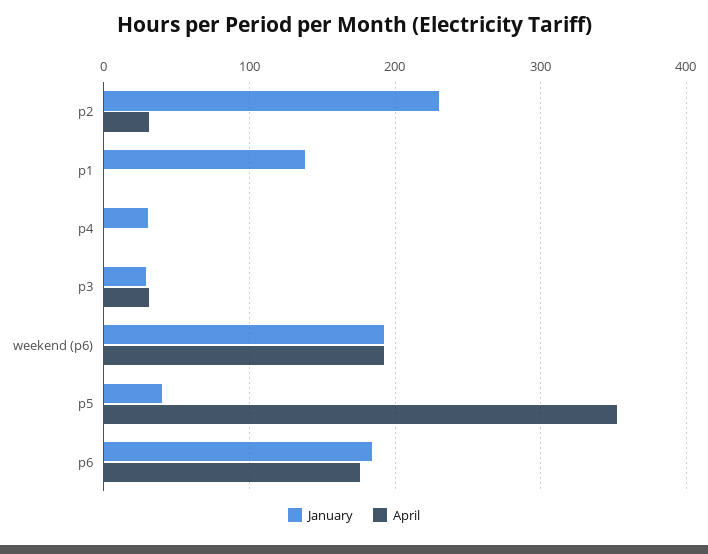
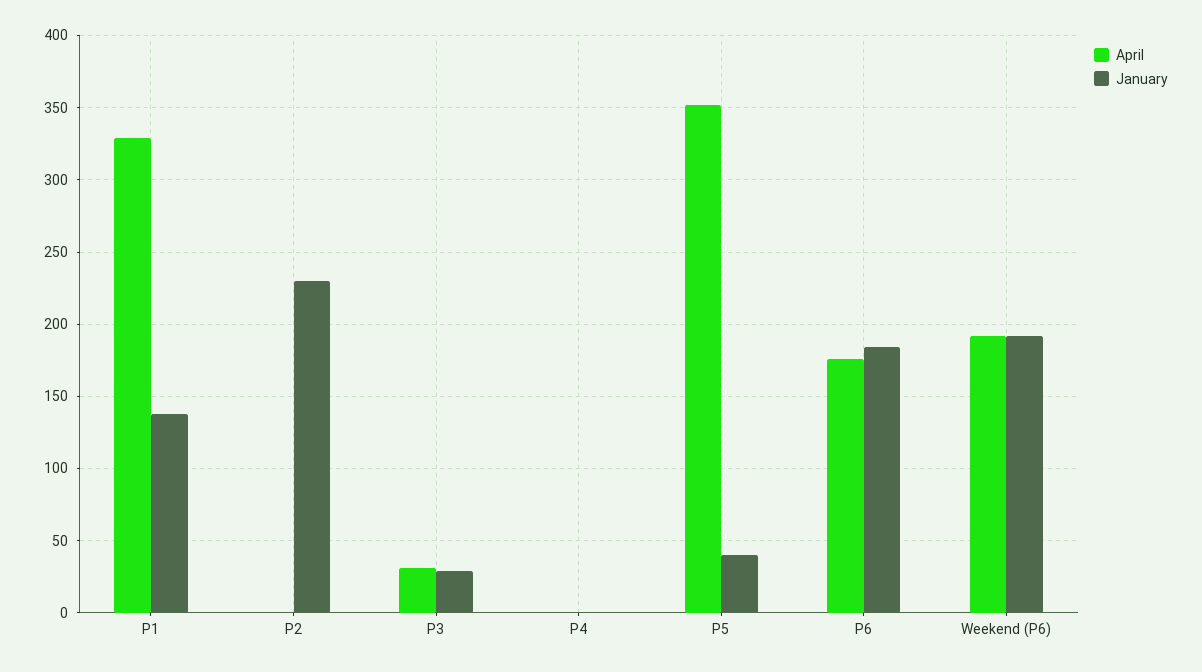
April, p2: 30 -> 0
April, p1: 0 -> 330
January, p4: 30 -> 0

